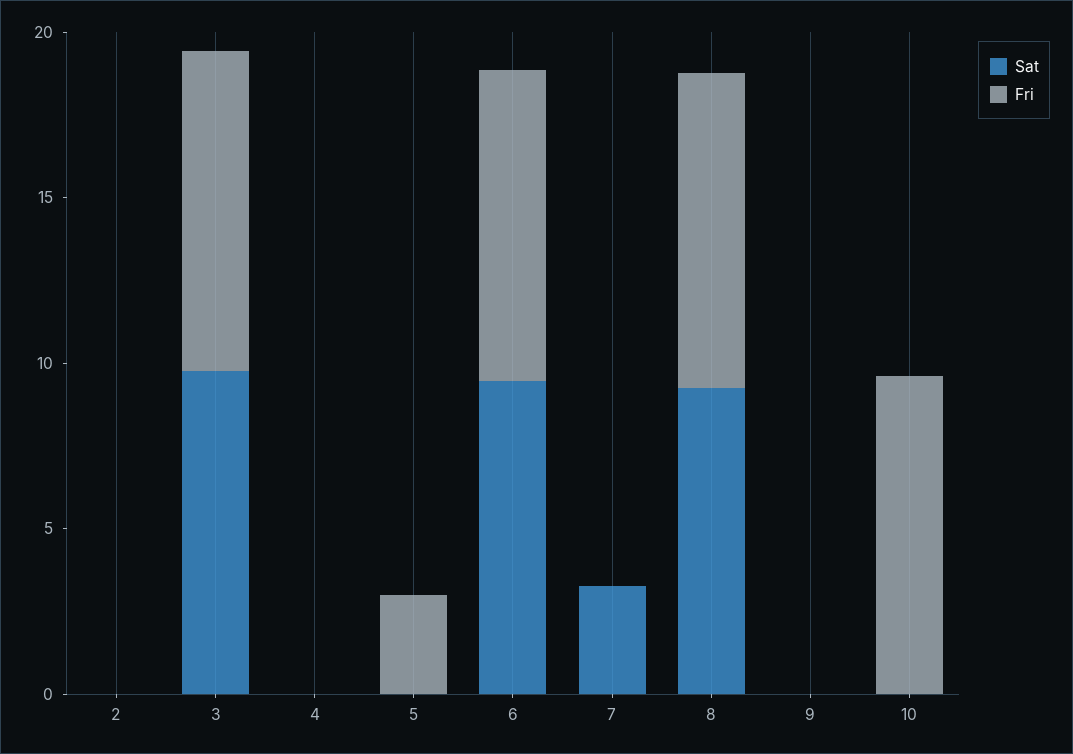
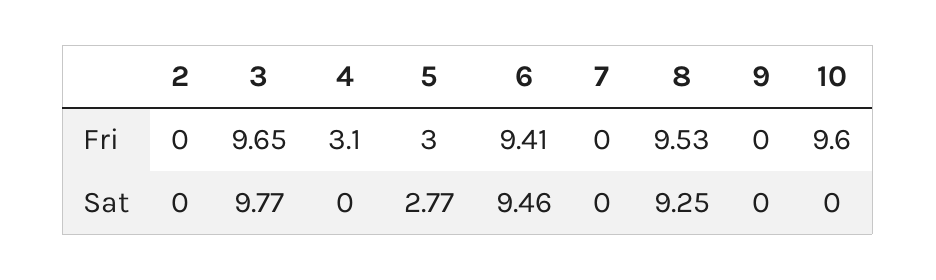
Fri, 4: 0 -> 3.1
Sat, 5: 0 -> 2.77
Sat, 7: 3 -> 0

